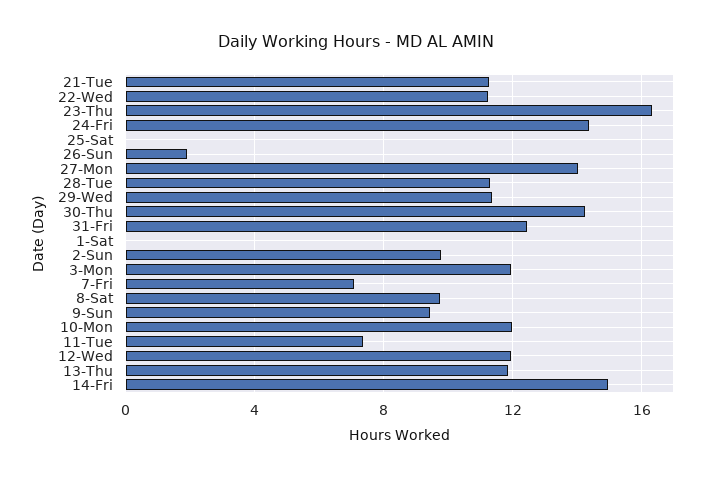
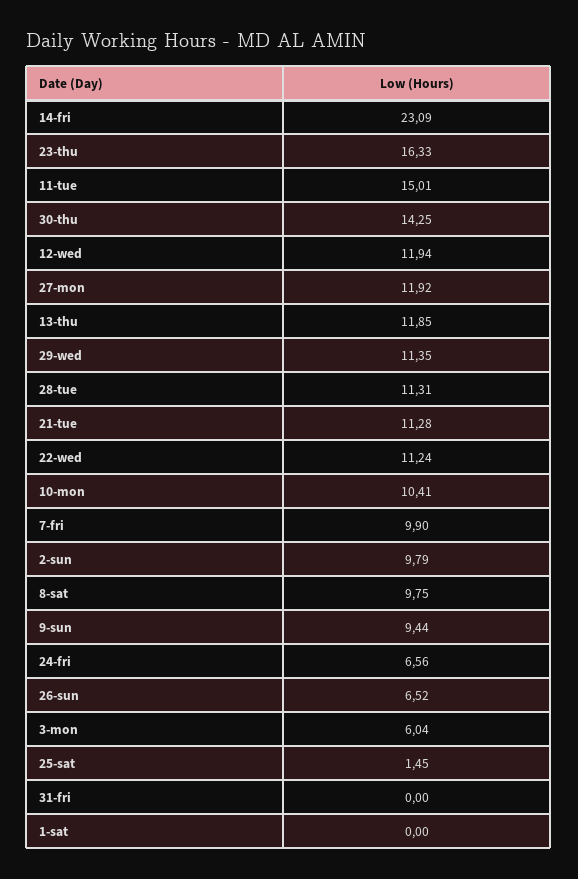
24-Fri: 14.5 -> 6.56
25-Sat: 0 -> 1.45
26-Sun: 2 -> 6.52
27-Mon: 14 -> 11.92
31-Fri: 12.5 -> 0
3-Mon: 12 -> 6.04
7-Fri: 7 -> 9.9
10-Mon: 12 -> 10.41
11-Tue: 7.5 -> 15.01
14-Fri: 15 -> 23.09

